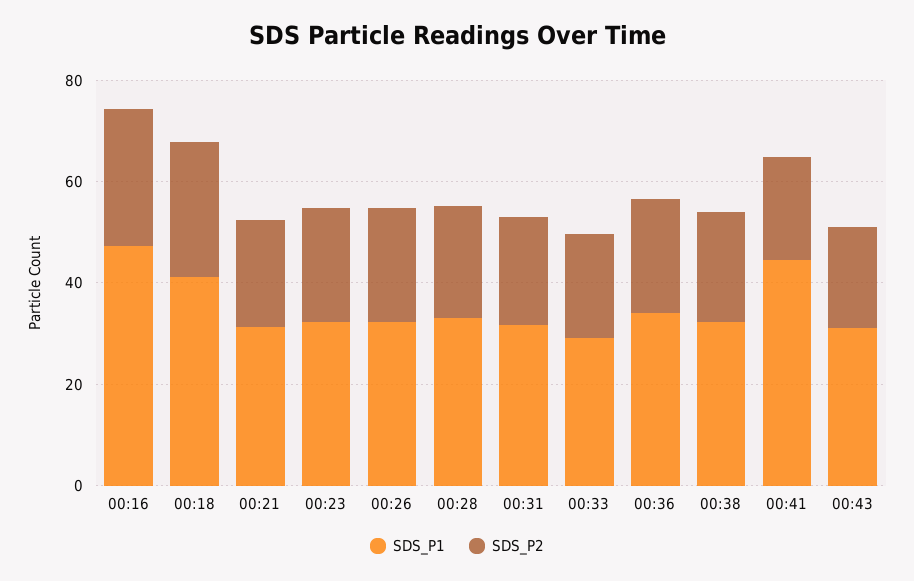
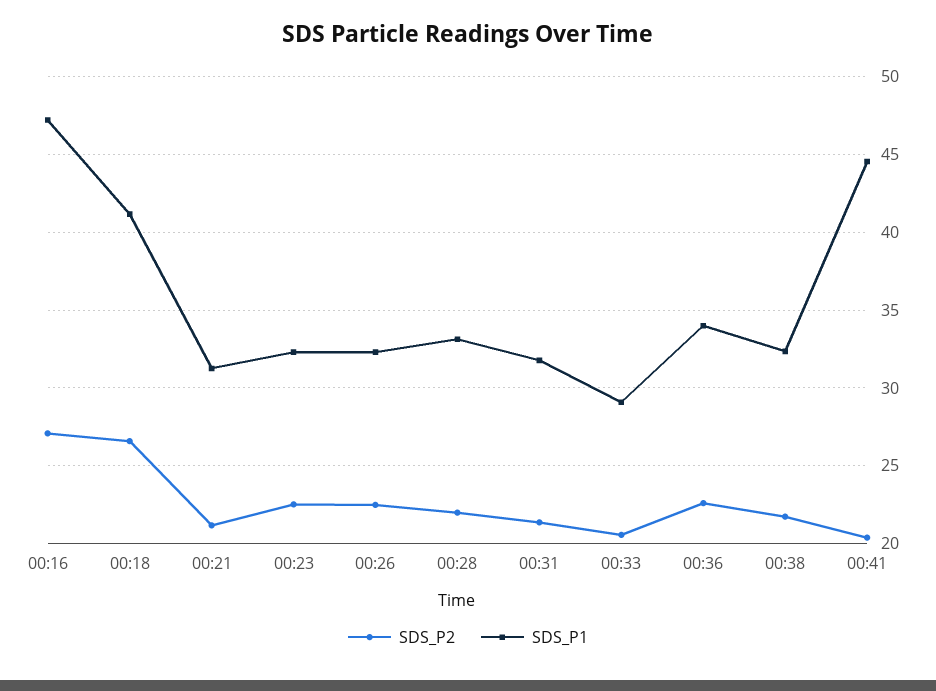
SDS_P1, 00:43: 30 -> none
SDS_P2, 00:43: 20 -> none

